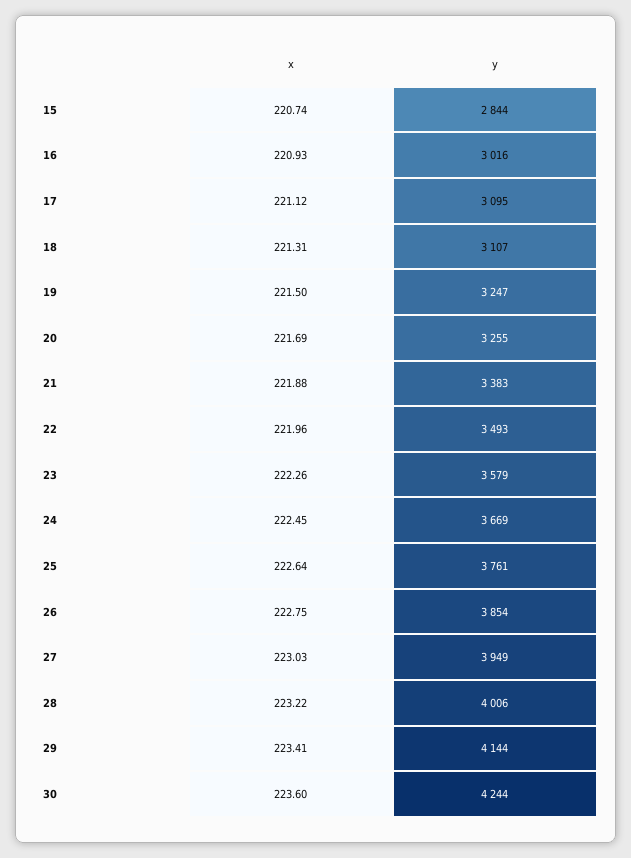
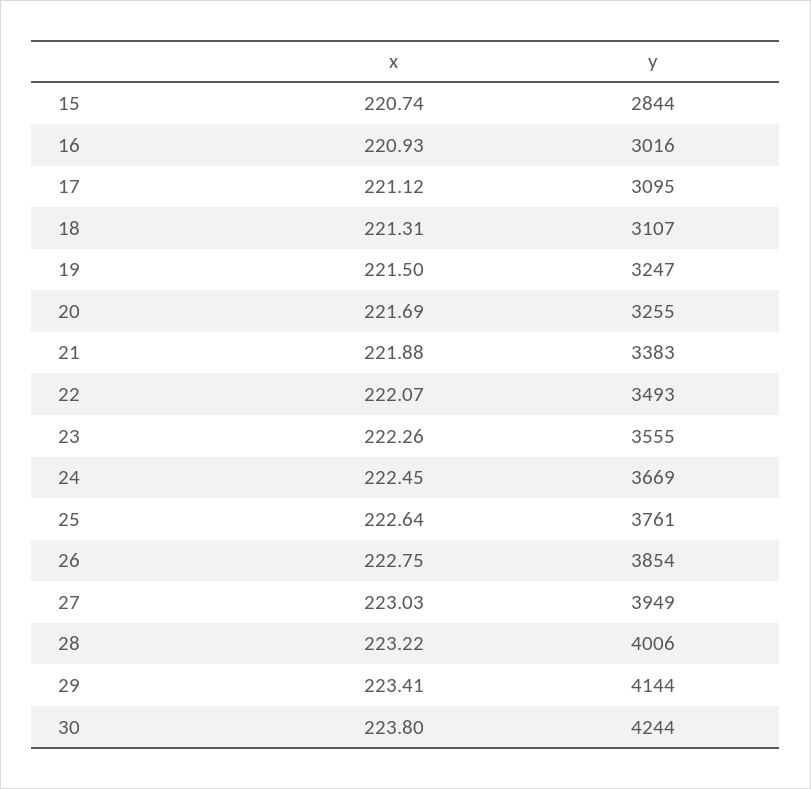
x, 22: 221.96 -> 222.07
y, 23: 3579 -> 3555
x, 30: 223.6 -> 223.8

